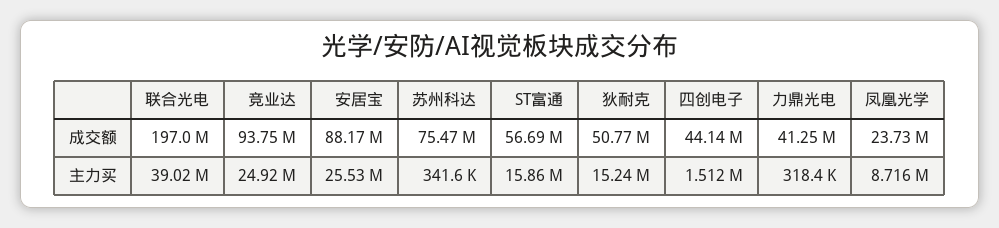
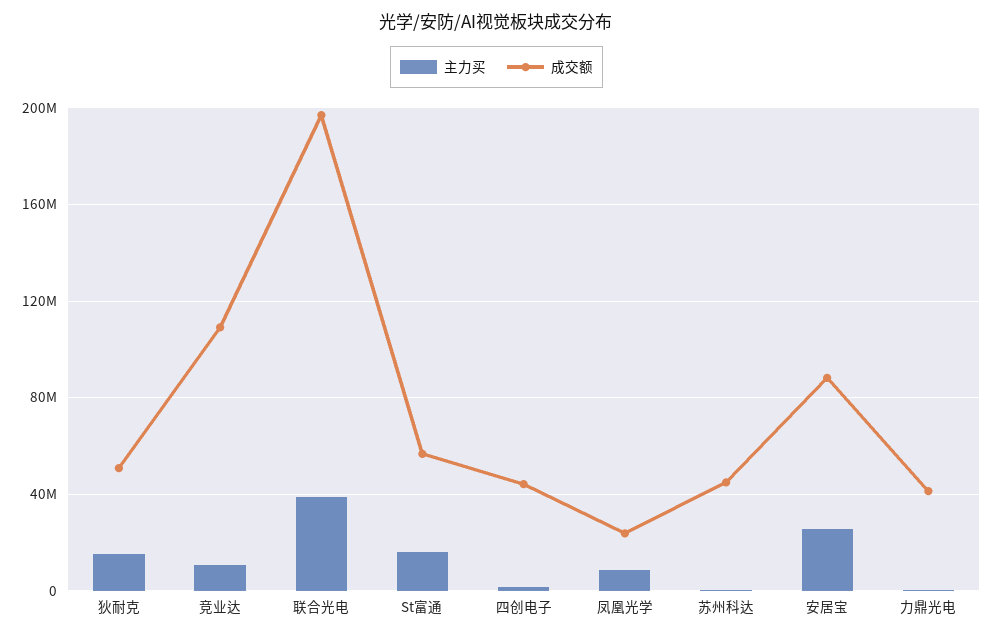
成交额, 竞业达: 93750000 -> 110000000
成交额, 苏州科达: 75470000 -> 45000000
主力买, 竞业达: 24920000 -> 10000000

